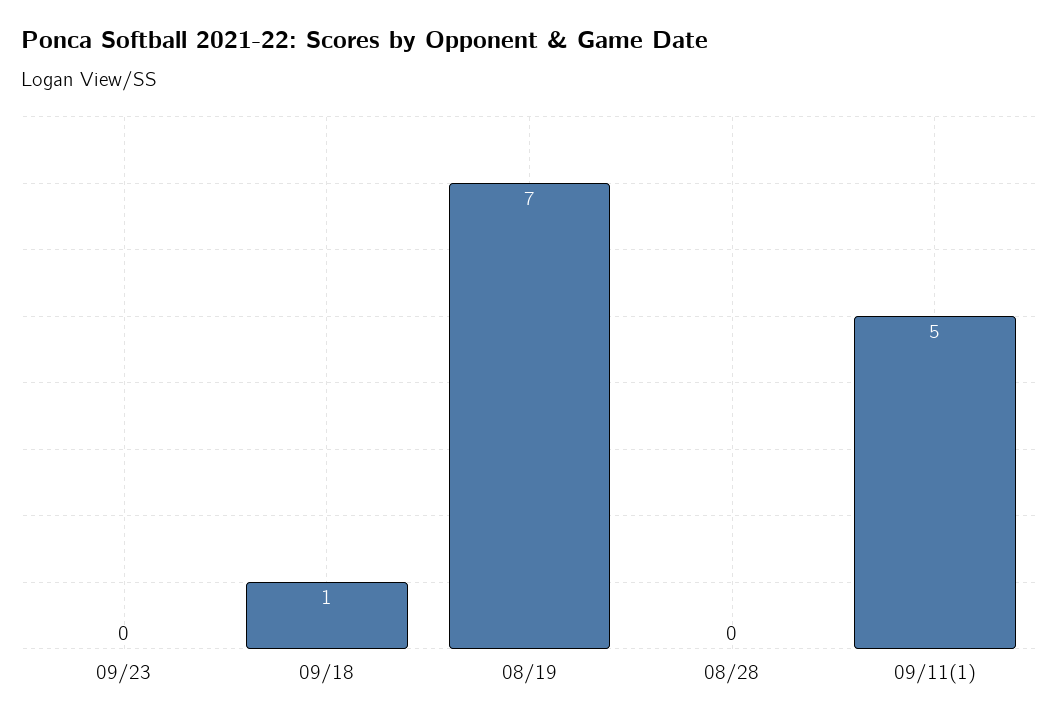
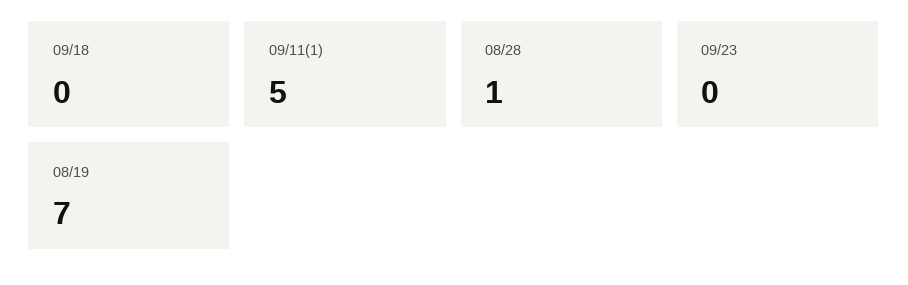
09/18: 1 -> 0
08/28: 0 -> 1

